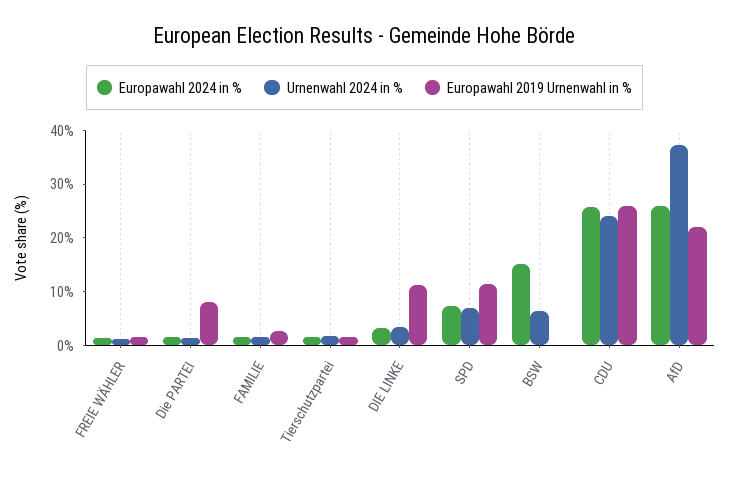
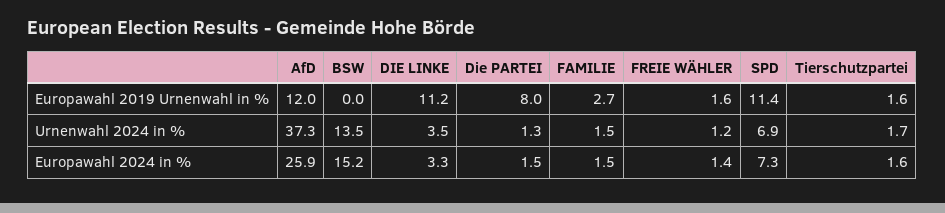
Urnenwahl 2024 in %, BSW: 6 -> 13.5
Europawahl 2024 in %, CDU: 26 -> none
Urnenwahl 2024 in %, CDU: 24 -> none
Europawahl 2019 Urnenwahl in %, CDU: 26 -> none
Europawahl 2019 Urnenwahl in %, AfD: 22 -> 12

